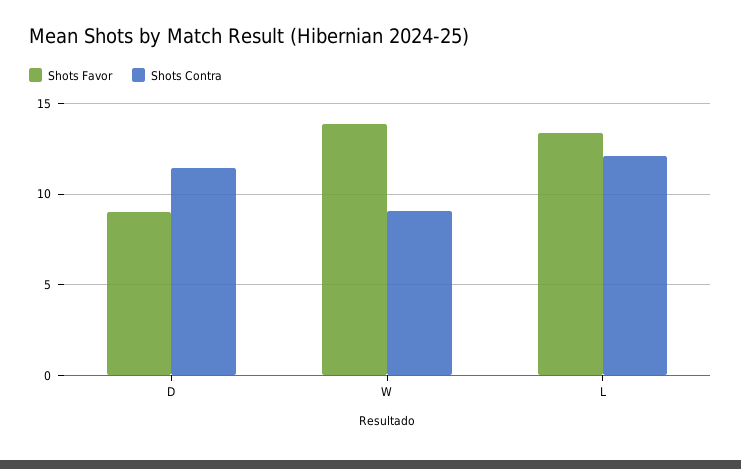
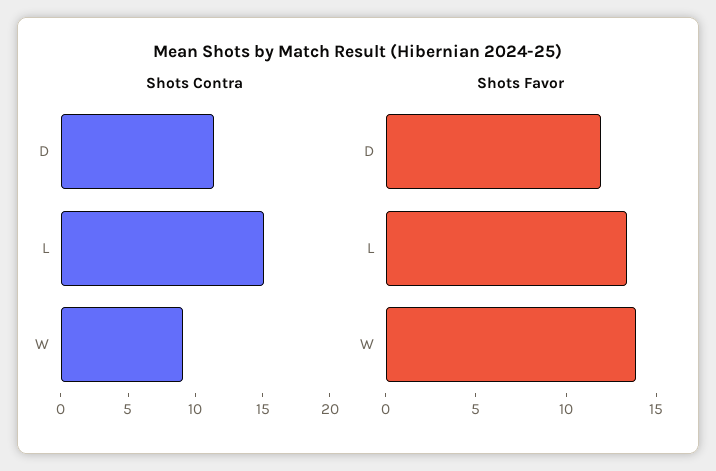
Shots Favor, D: 9 -> 12
Shots Contra, L: 12 -> 15

